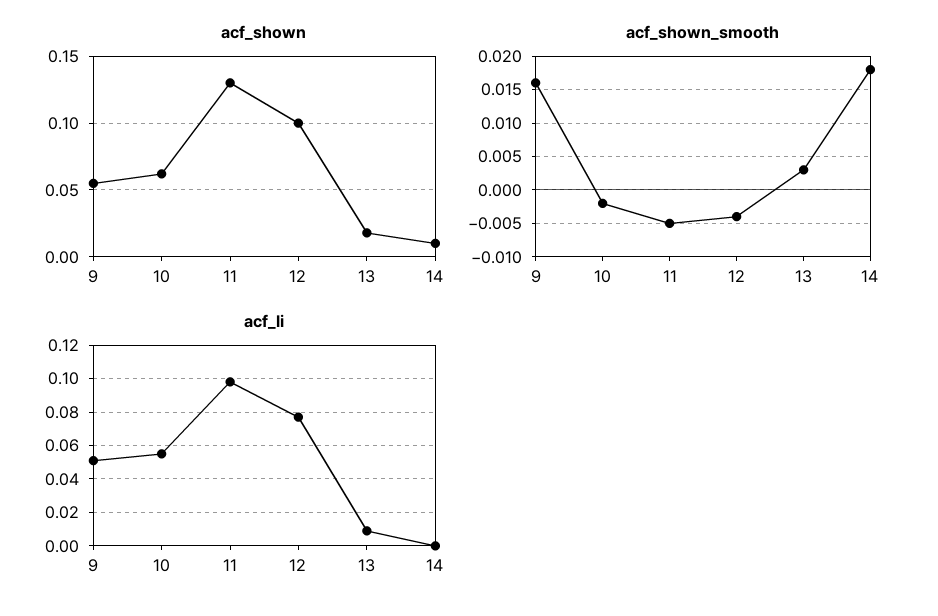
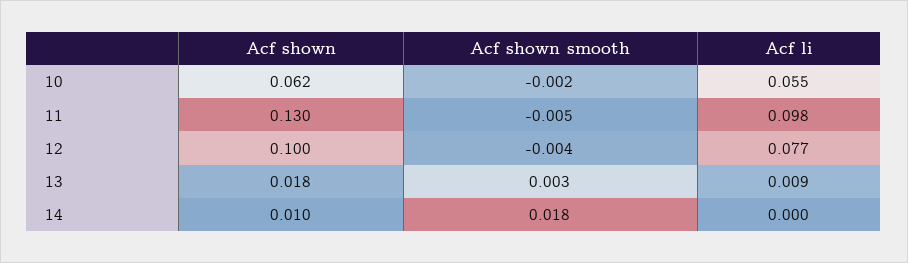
acf_shown, 9: 0.055 -> none
acf_shown_smooth, 9: 0.016 -> none
acf_li, 9: 0.05 -> none

